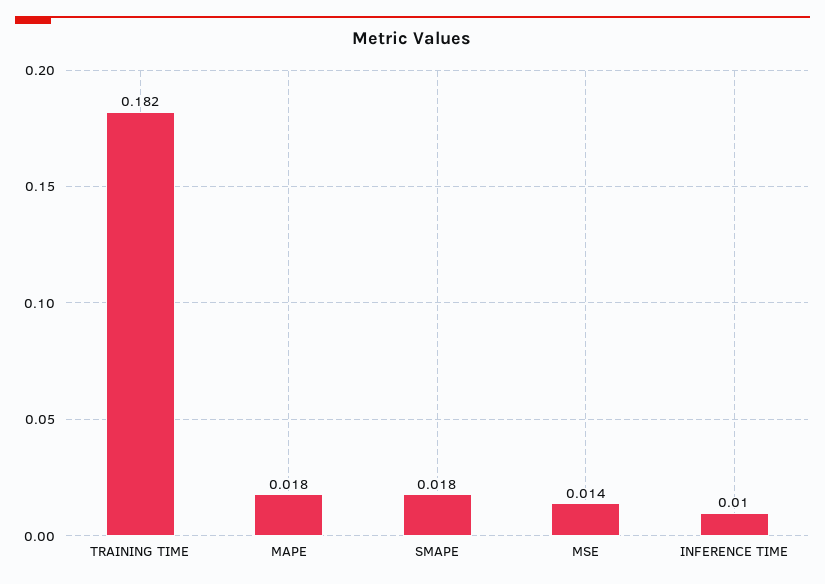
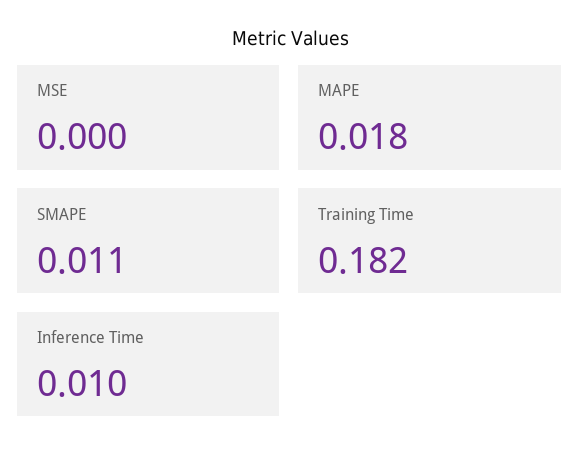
SMAPE: 0.018 -> 0.011
MSE: 0.014 -> 0

